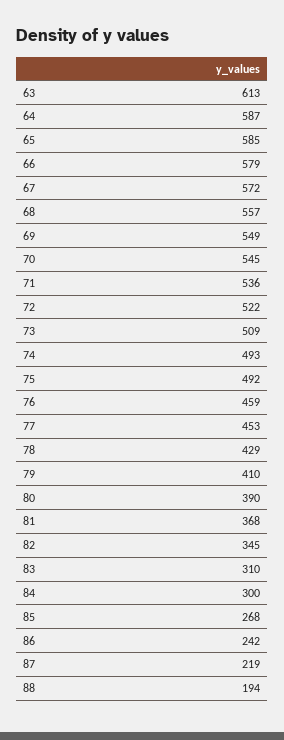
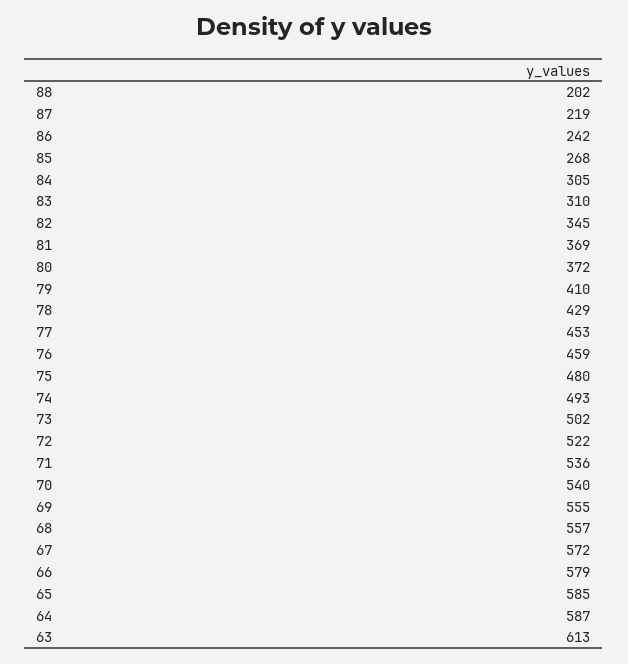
69: 549 -> 555
70: 545 -> 540
73: 509 -> 502
75: 492 -> 480
80: 390 -> 372
81: 368 -> 369
84: 300 -> 305
88: 194 -> 202

